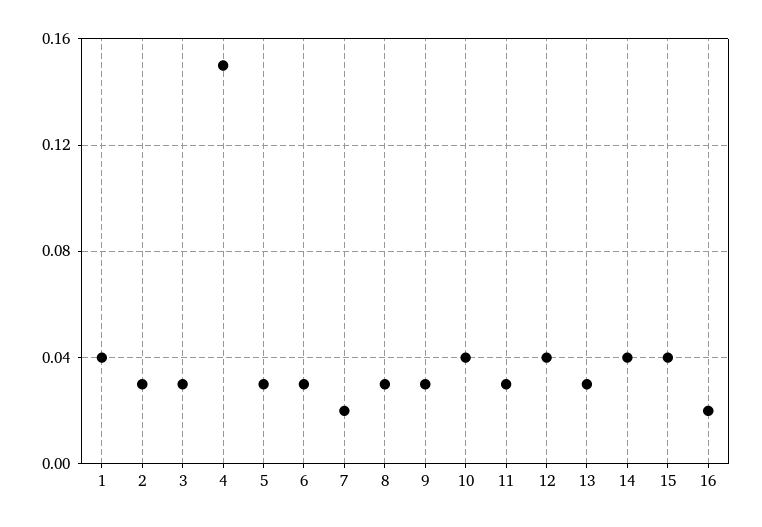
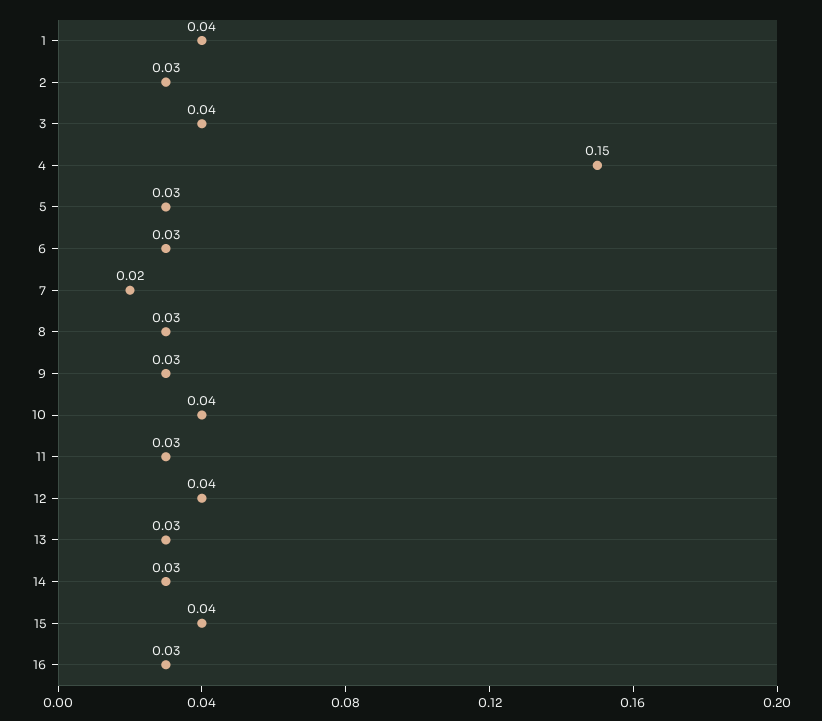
3: 0.03 -> 0.04
14: 0.04 -> 0.03
16: 0.02 -> 0.03

